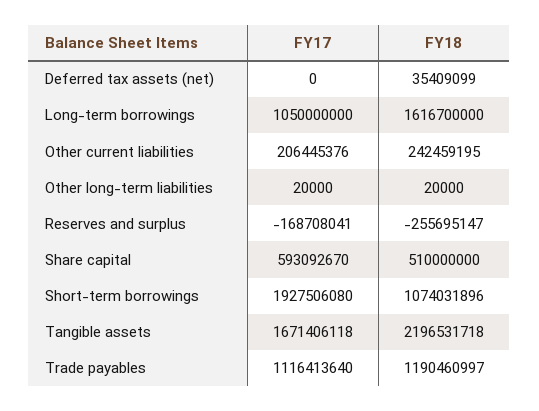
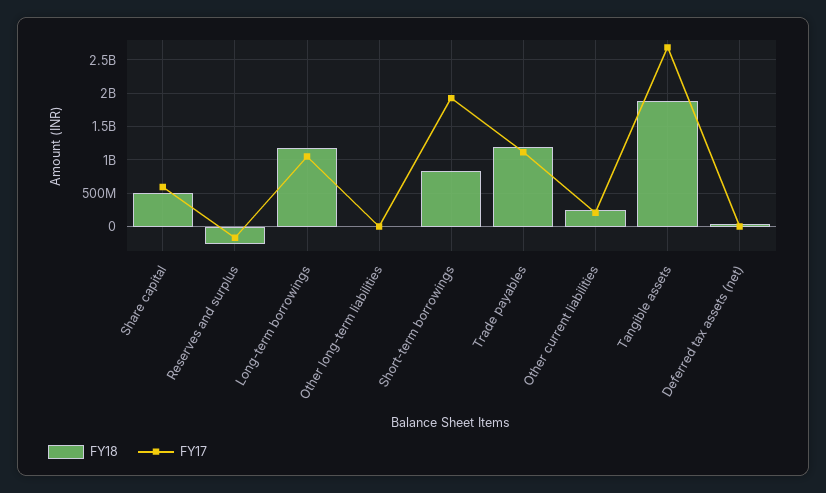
FY18, Long-term borrowings: 1616700000 -> 1200000000
FY18, Short-term borrowings: 1074031896 -> 800000000
FY17, Tangible assets: 1671406118 -> 2700000000
FY18, Tangible assets: 2196531718 -> 1900000000

